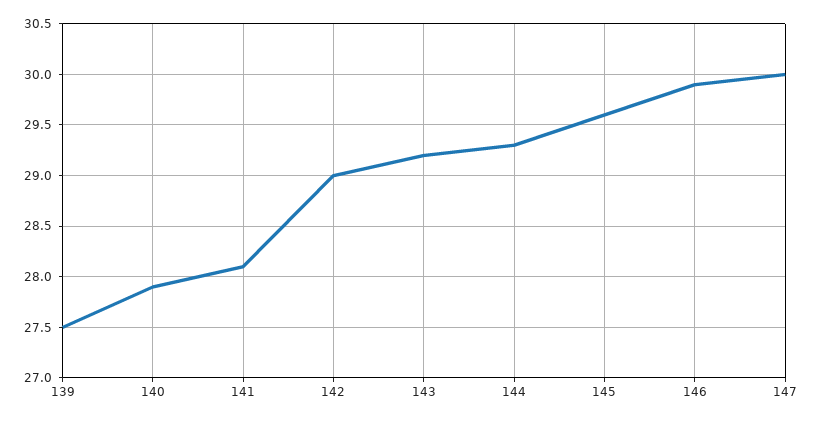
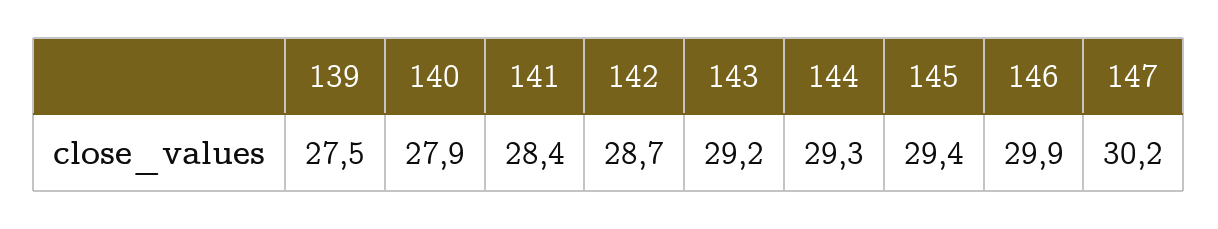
141: 28.1 -> 28.4
142: 29 -> 28.7
145: 29.6 -> 29.4
147: 30 -> 30.2

